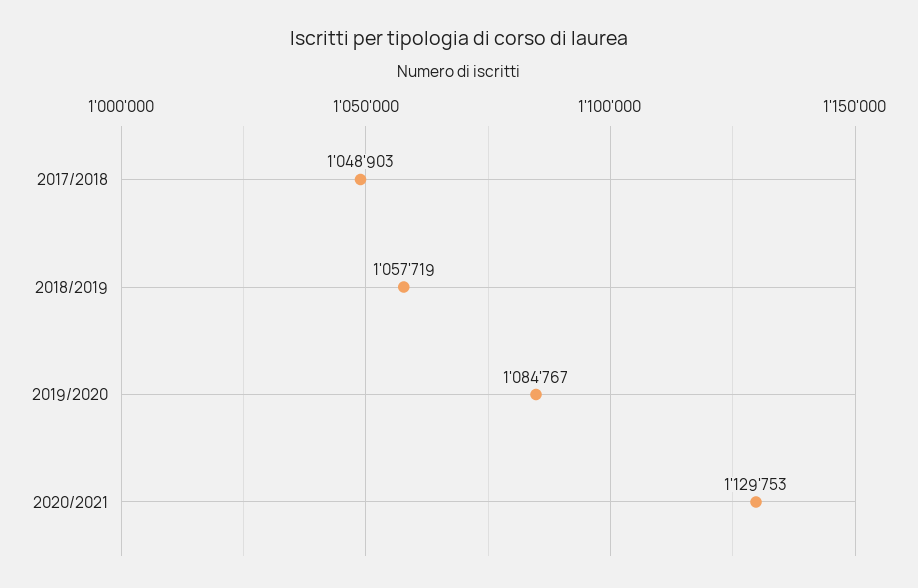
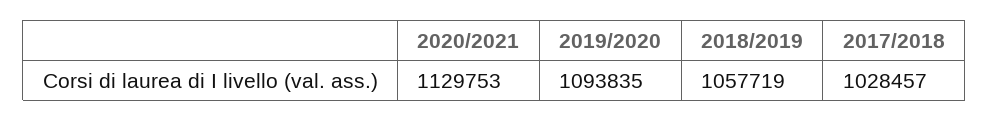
2017/2018: 1048903 -> 1028457
2019/2020: 1084767 -> 1093835

